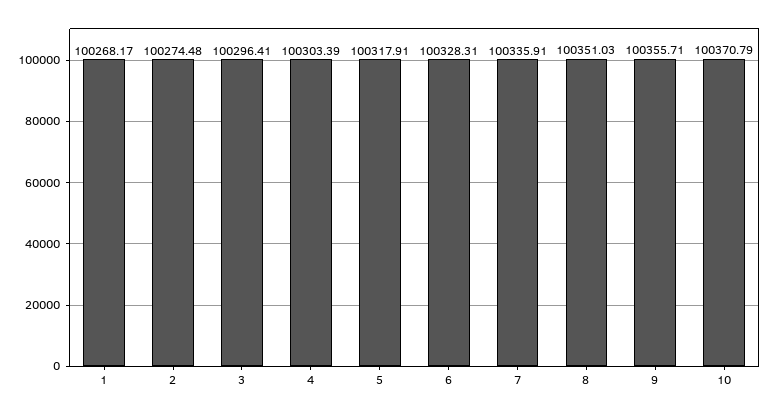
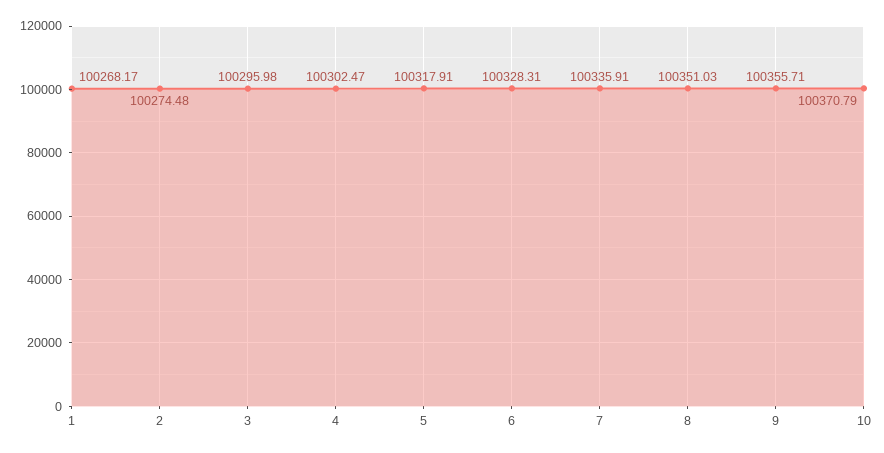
3: 100296.41 -> 100295.98
4: 100303.39 -> 100302.47

